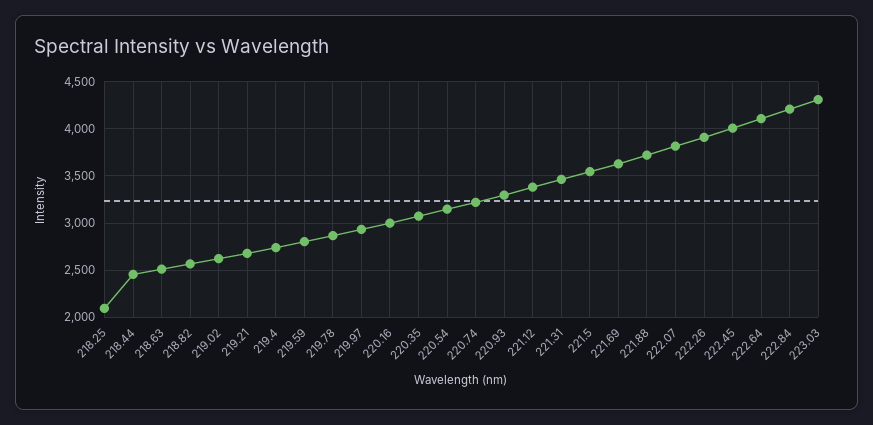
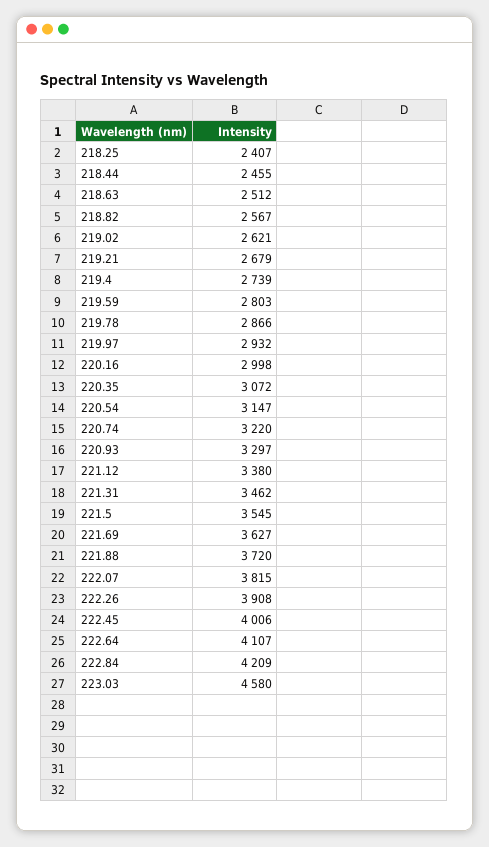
218.25: 2100 -> 2407
223.03: 4300 -> 4580

